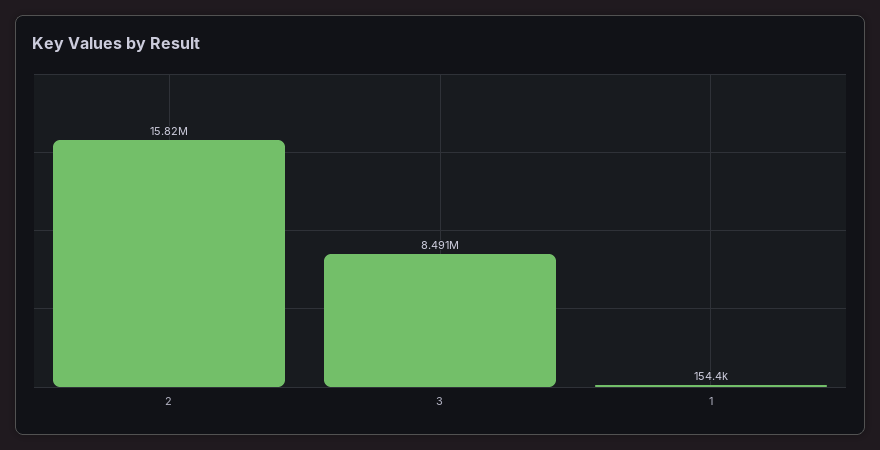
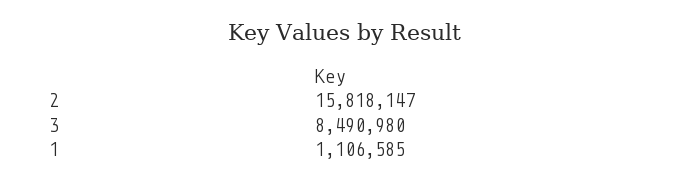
1: 154400 -> 1106585

